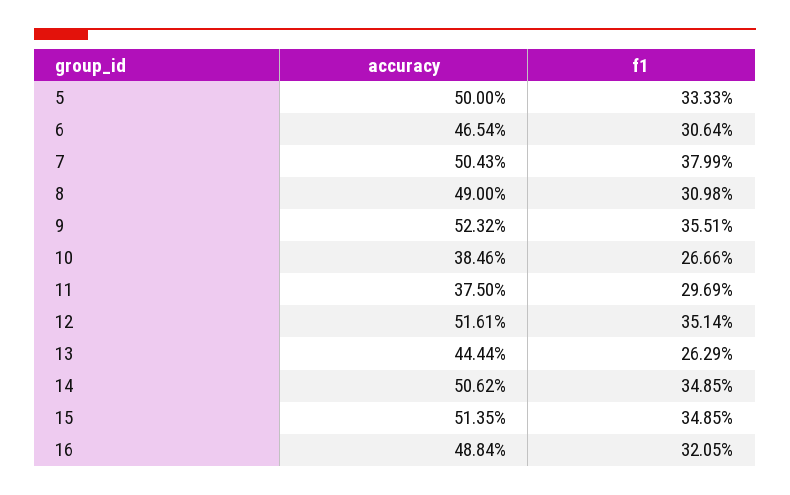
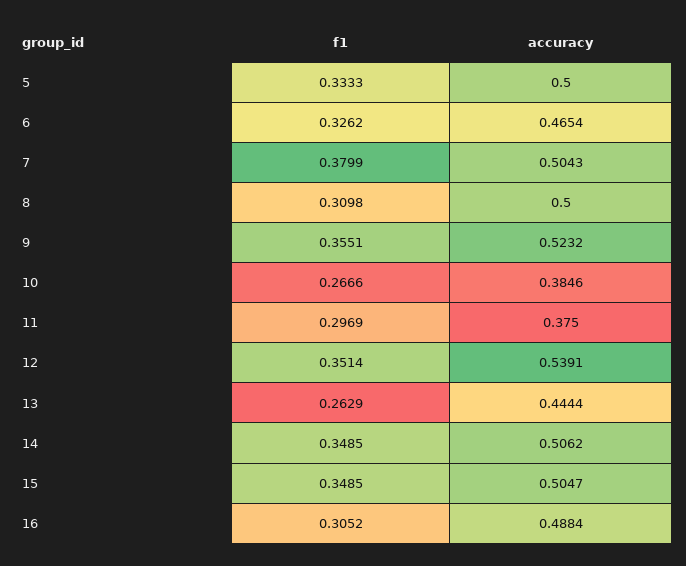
f1, 6: 0.3064 -> 0.3262
accuracy, 8: 0.49 -> 0.5
accuracy, 12: 0.5161 -> 0.5391
accuracy, 15: 0.5135 -> 0.5047
f1, 16: 0.3205 -> 0.3052

